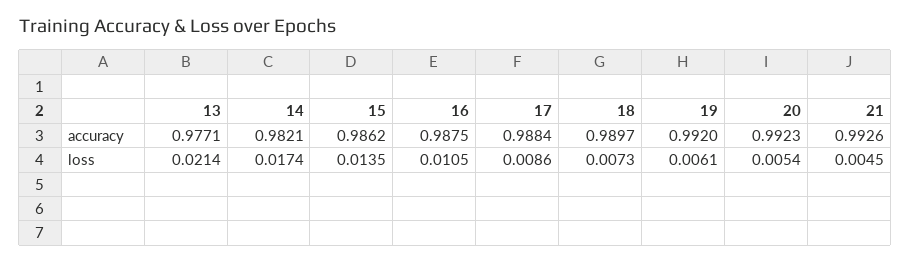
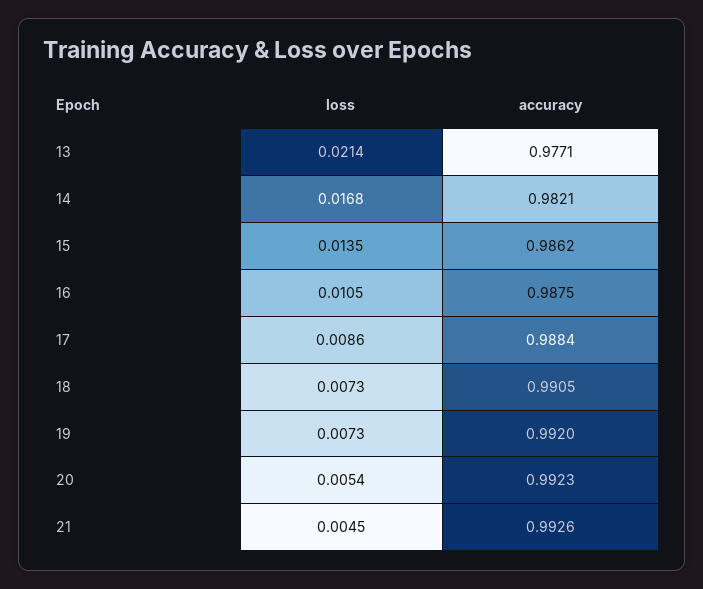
18, accuracy: 0.9897 -> 0.9905
14, loss: 0.0174 -> 0.0168
19, loss: 0.0061 -> 0.0073

